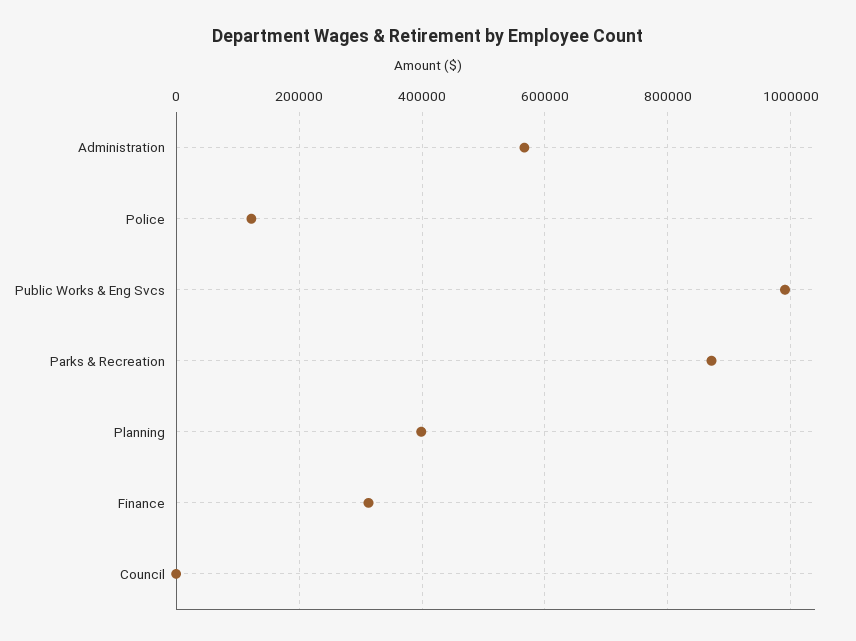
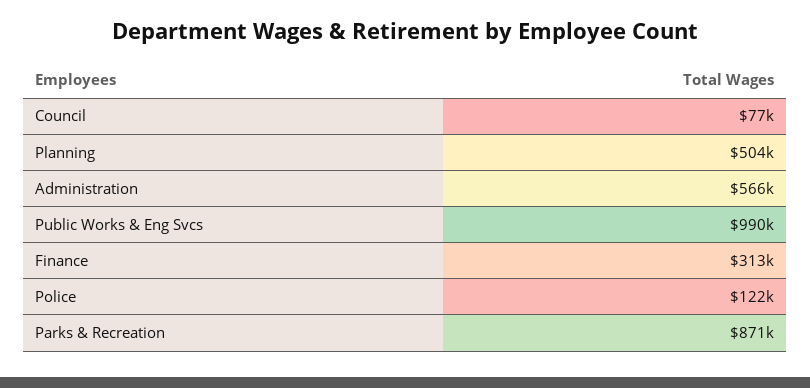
Planning: 400000 -> 504000
Council: 0 -> 77000

